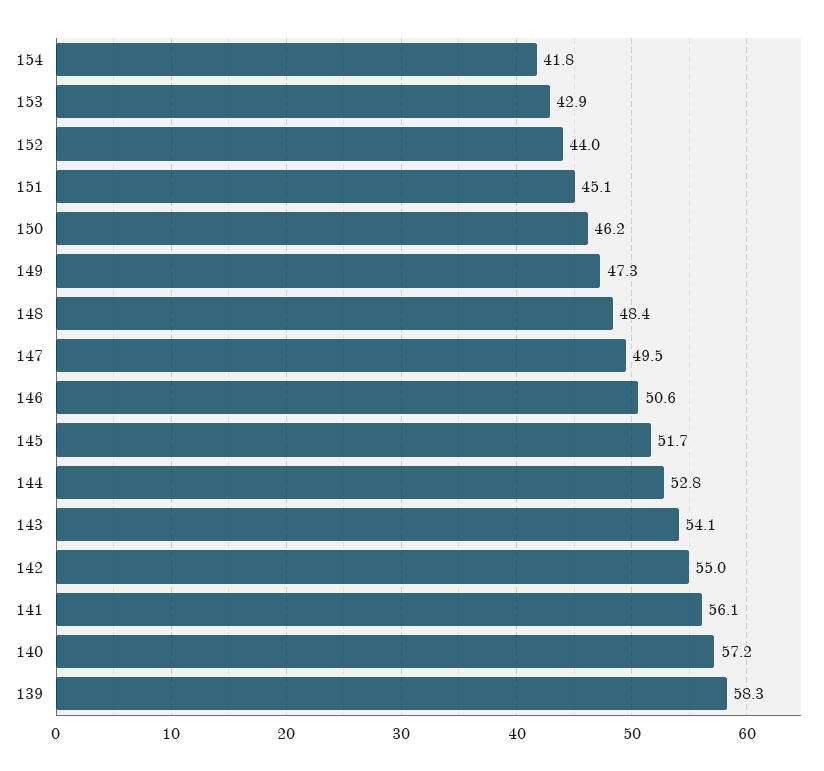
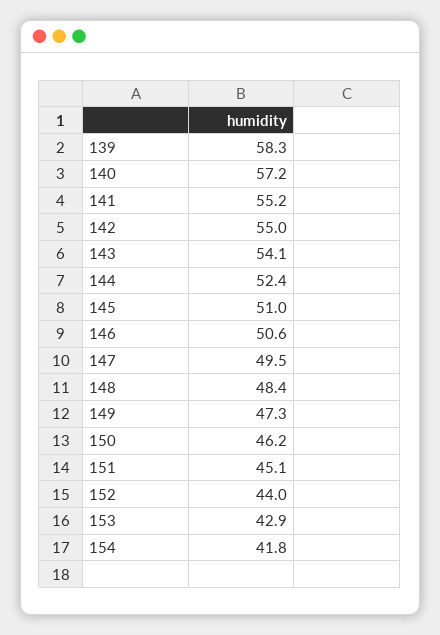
145: 51.7 -> 51
144: 52.8 -> 52.4
141: 56.1 -> 55.2

